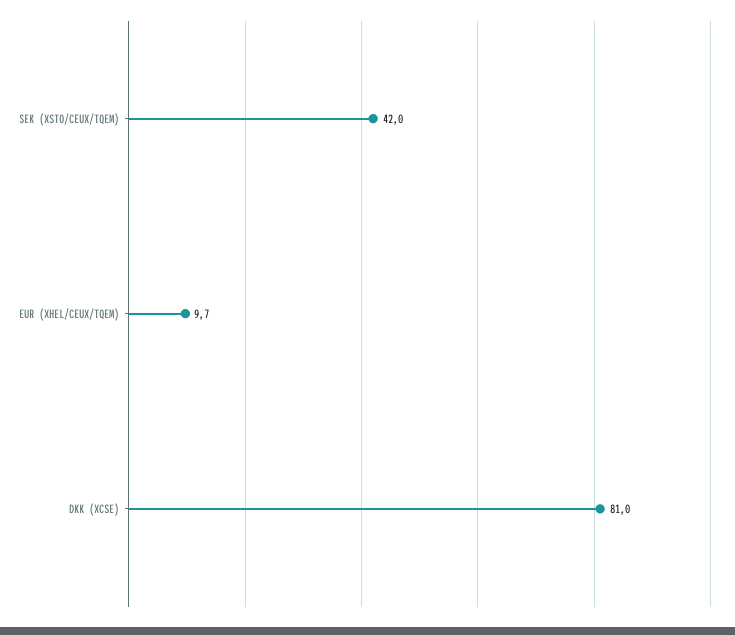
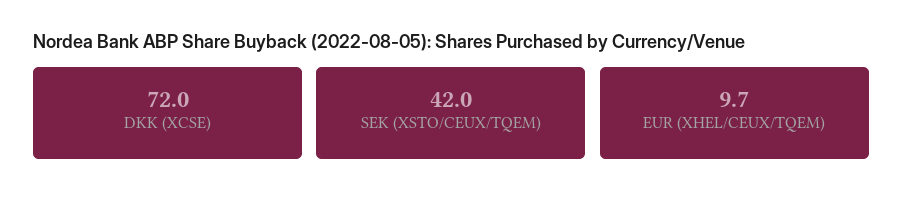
DKK (XCSE): 81 -> 72

